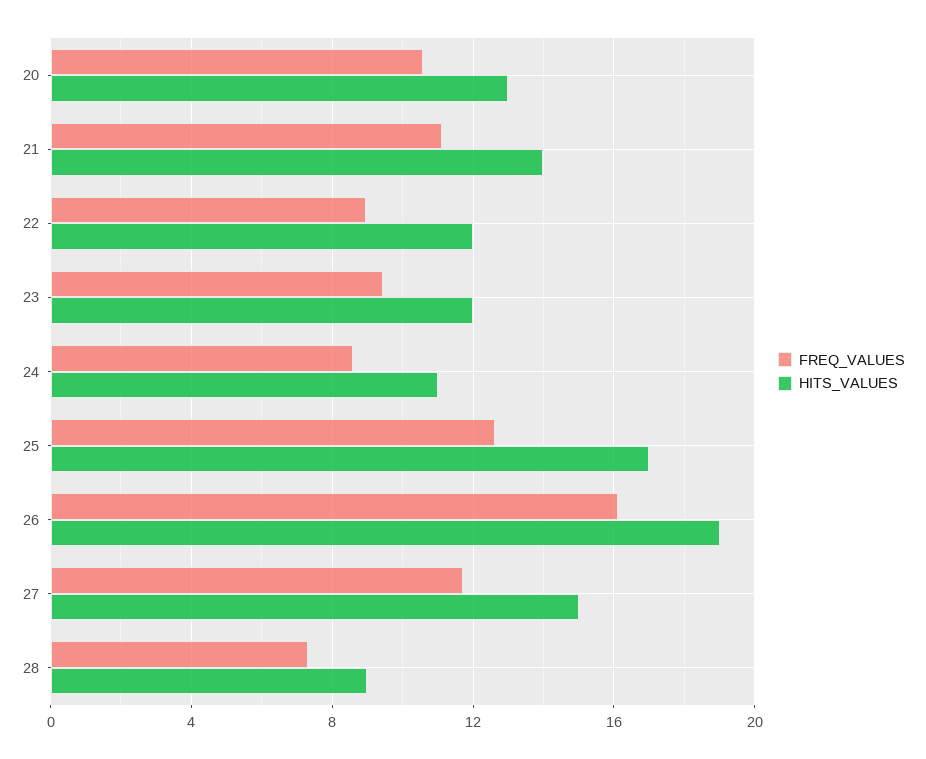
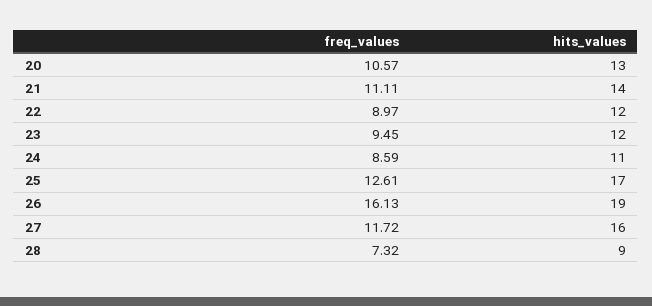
HITS_VALUES, 27: 15 -> 16

